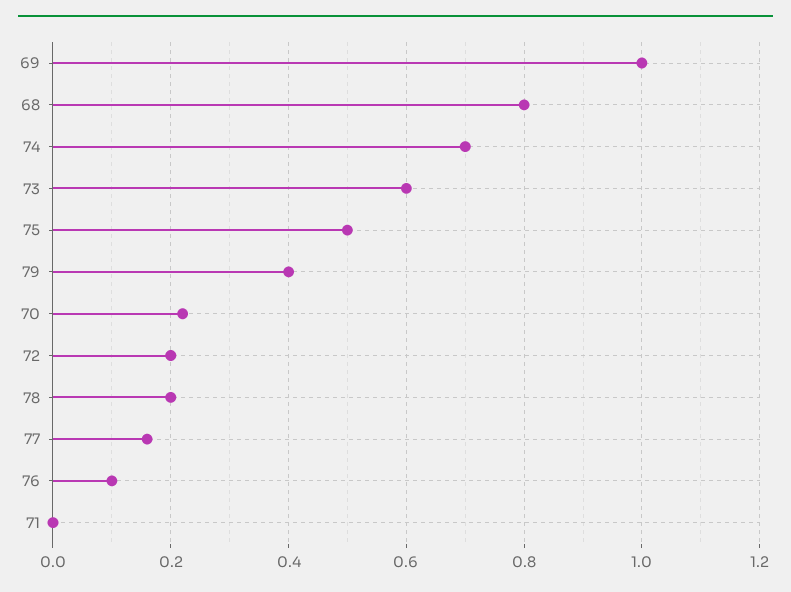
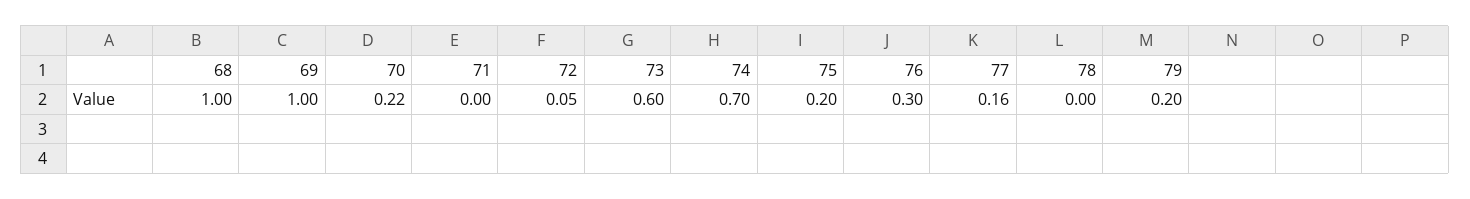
68: 0.8 -> 1
75: 0.5 -> 0.2
79: 0.4 -> 0.2
72: 0.2 -> 0.05
78: 0.2 -> 0
76: 0.1 -> 0.3

